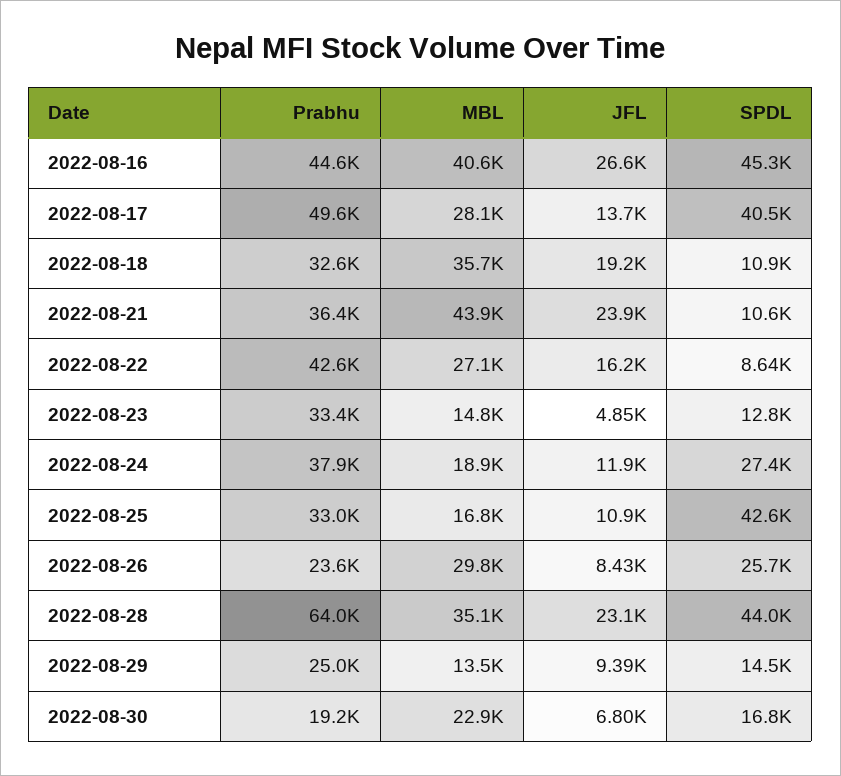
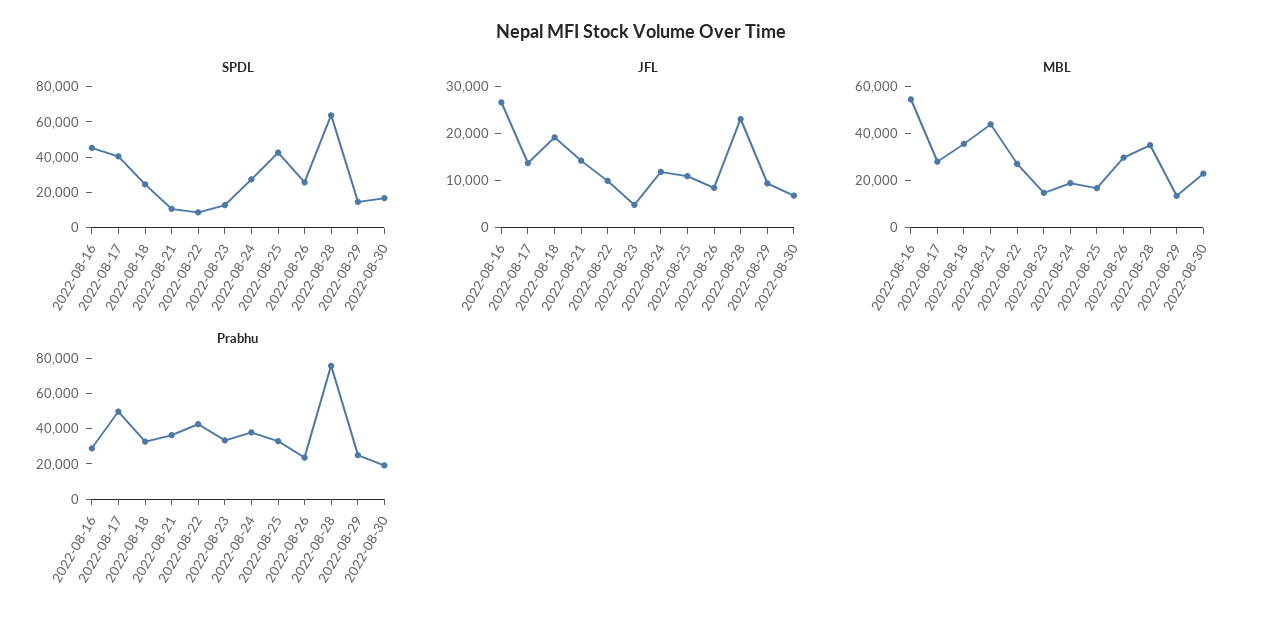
Prabhu, 2022-08-16: 44600 -> 30000
MBL, 2022-08-16: 40600 -> 55000
SPDL, 2022-08-18: 10900 -> 25000
JFL, 2022-08-21: 23900 -> 14000
JFL, 2022-08-22: 16200 -> 10000
Prabhu, 2022-08-28: 64000 -> 75000
SPDL, 2022-08-28: 44000 -> 65000

